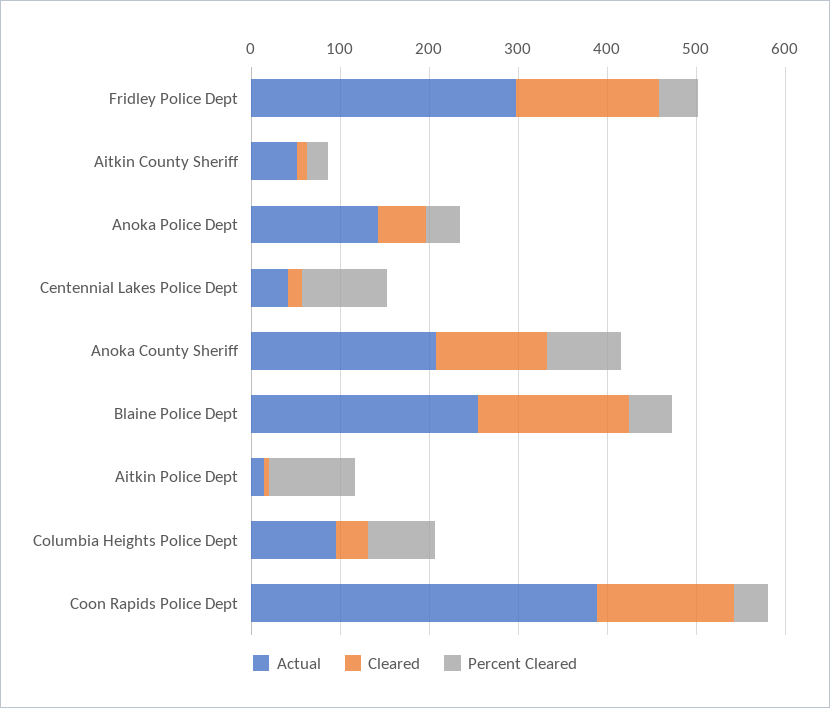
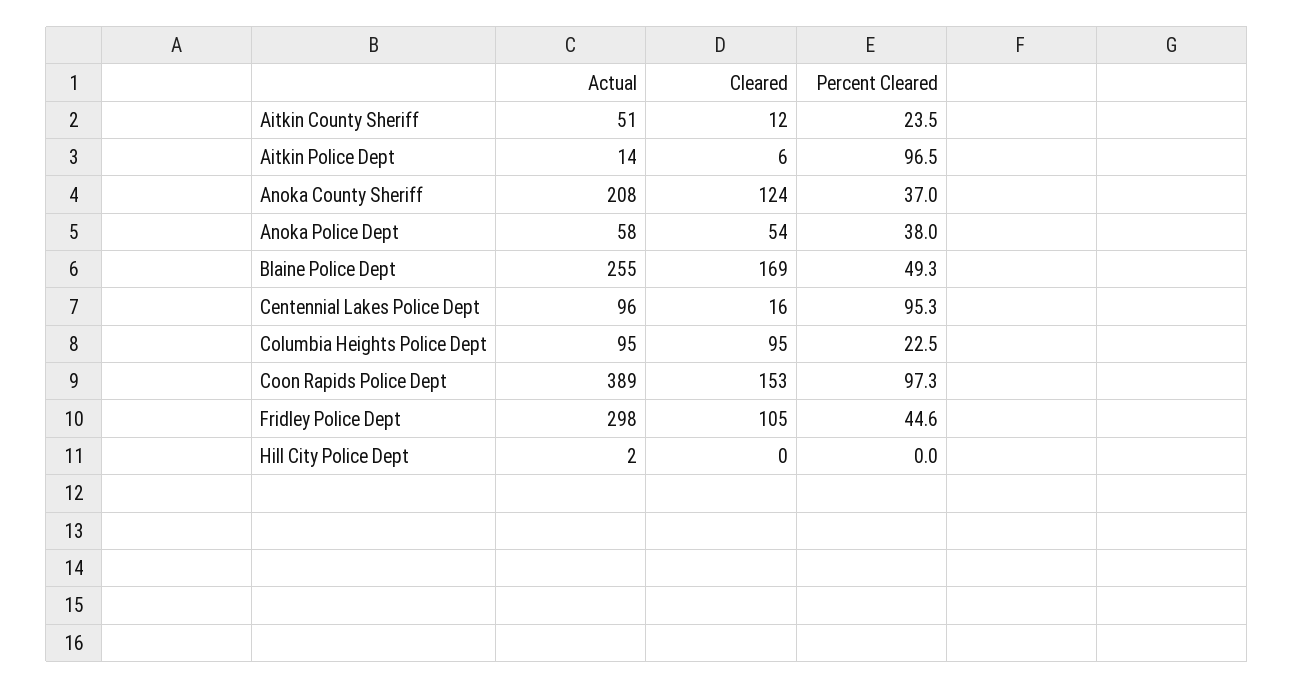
Cleared, Fridley Police Dept: 160 -> 105
Actual, Anoka Police Dept: 140 -> 58
Actual, Centennial Lakes Police Dept: 40 -> 96
Percent Cleared, Anoka County Sheriff: 80 -> 37
Cleared, Columbia Heights Police Dept: 40 -> 95
Percent Cleared, Columbia Heights Police Dept: 80 -> 22.5
Percent Cleared, Coon Rapids Police Dept: 40 -> 97.3
Actual, Hill City Police Dept: none -> 2
Cleared, Hill City Police Dept: none -> 0
Percent Cleared, Hill City Police Dept: none -> 0

